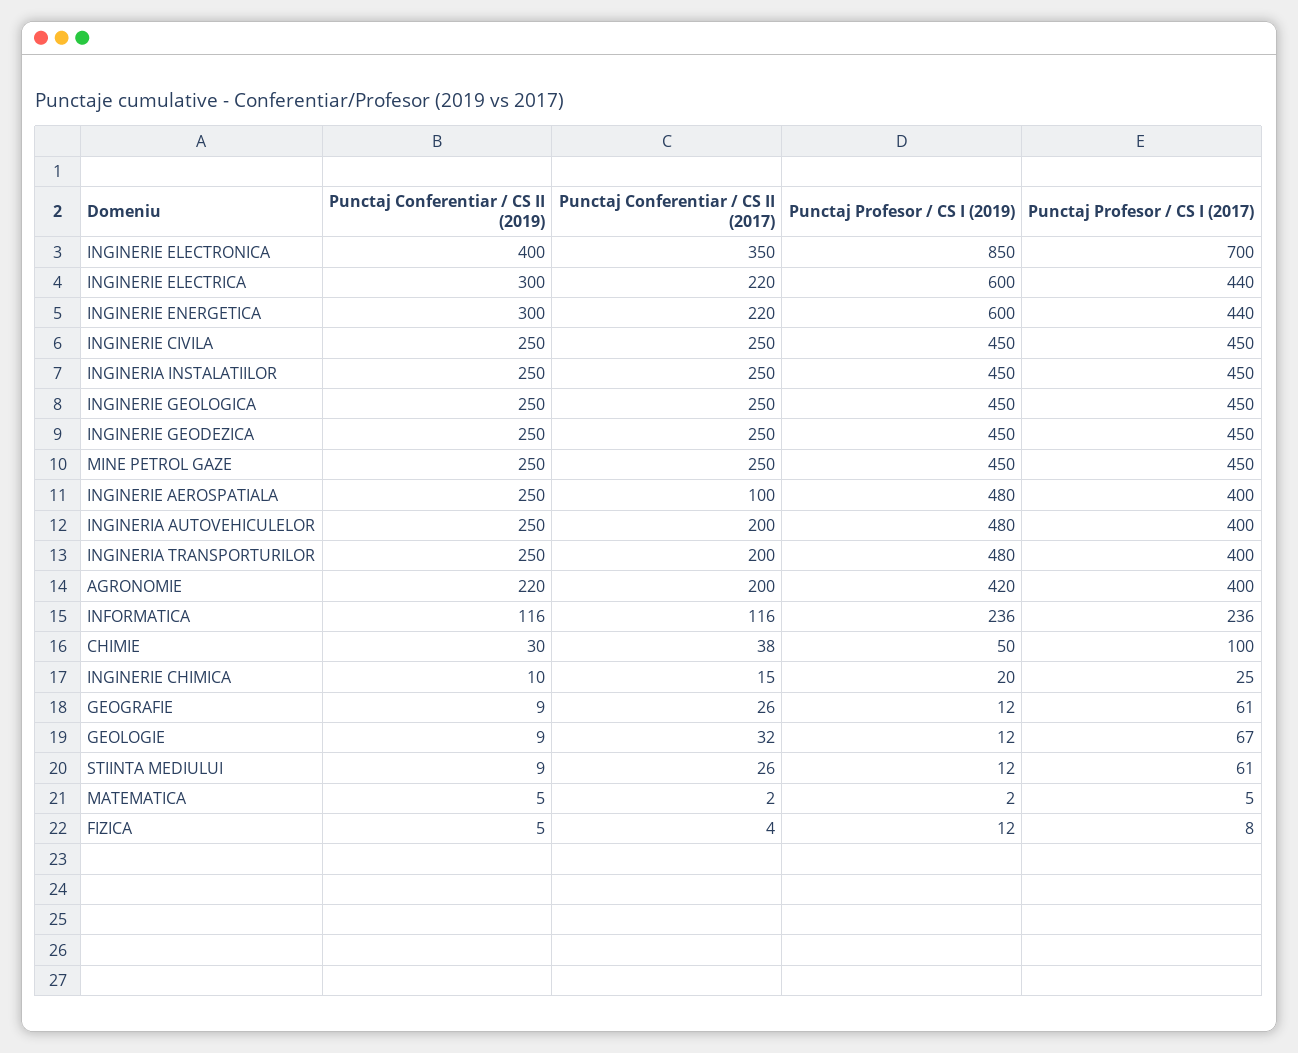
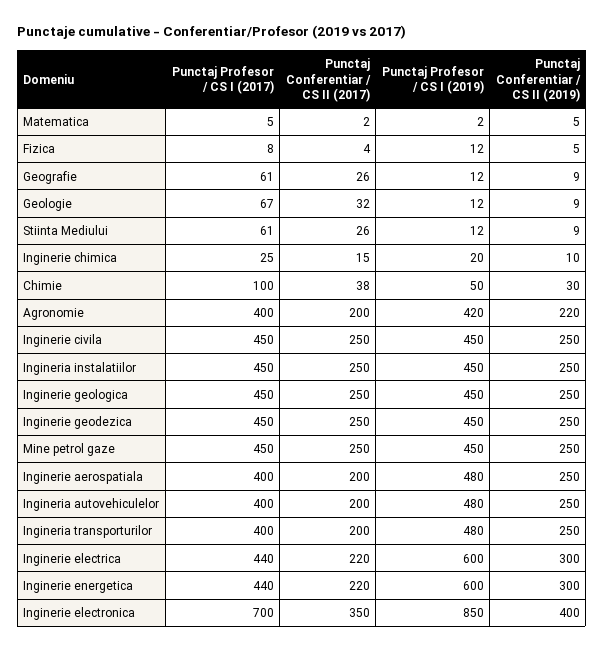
Punctaj Conferentiar / CS II (2017), INGINERIE AEROSPATIALA: 100 -> 200
Punctaj Conferentiar / CS II (2019), INFORMATICA: 116 -> none
Punctaj Conferentiar / CS II (2017), INFORMATICA: 116 -> none
Punctaj Profesor / CS I (2019), INFORMATICA: 236 -> none
Punctaj Profesor / CS I (2017), INFORMATICA: 236 -> none

